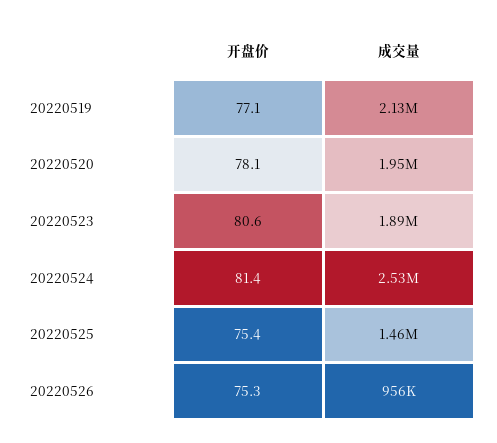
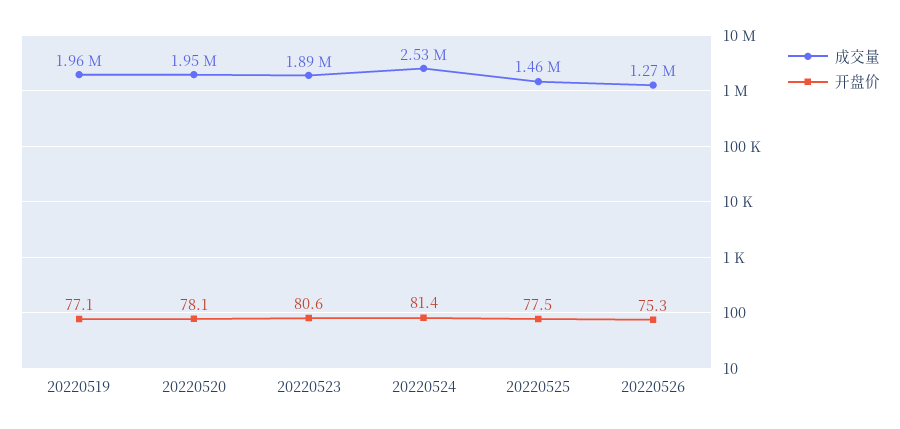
成交量, 20220519: 2130000 -> 1960000
开盘价, 20220525: 75.4 -> 77.5
成交量, 20220526: 956000 -> 1270000

